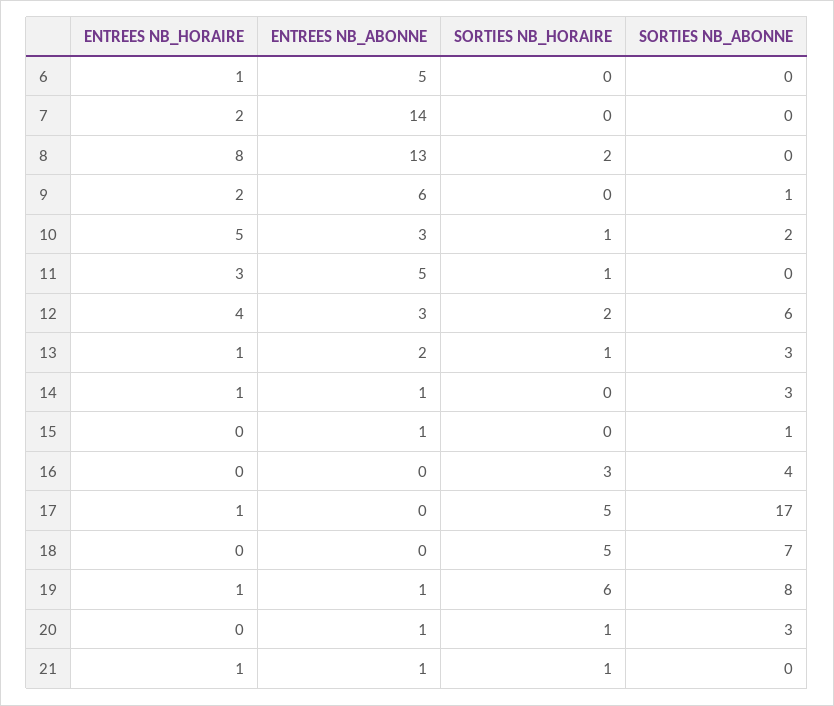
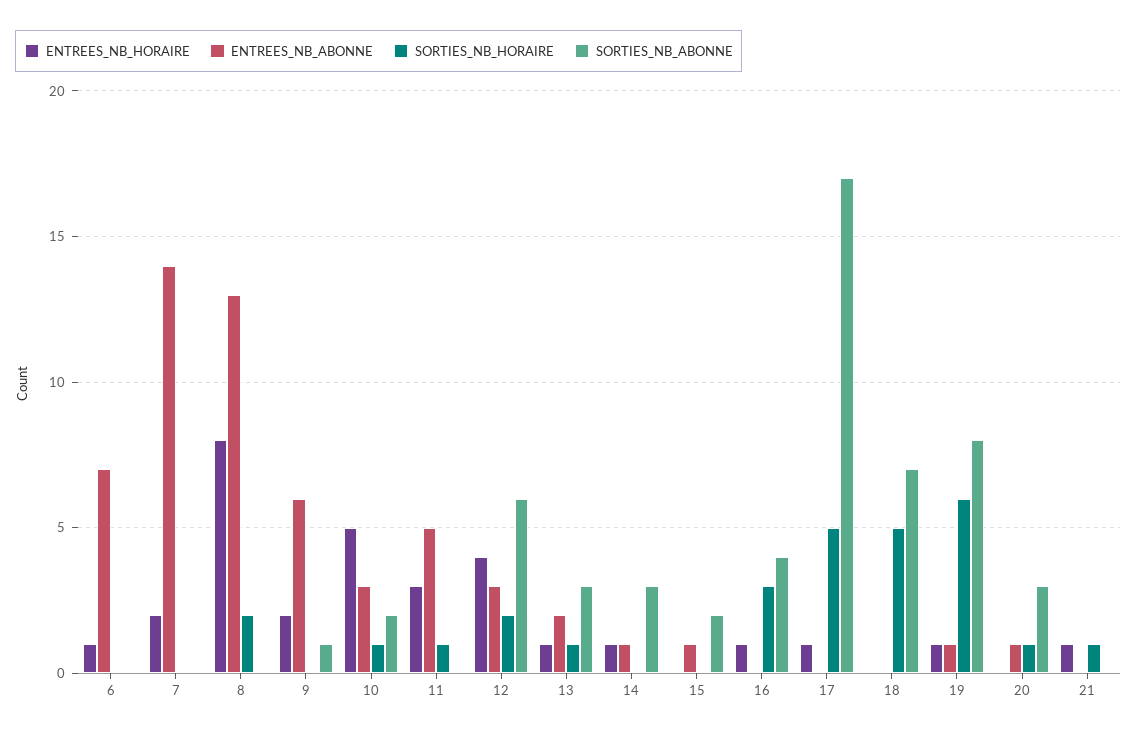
ENTREES NB_ABONNE, 6: 5 -> 7
SORTIES NB_ABONNE, 15: 1 -> 2
ENTREES NB_HORAIRE, 16: 0 -> 1
ENTREES NB_ABONNE, 21: 1 -> 0

